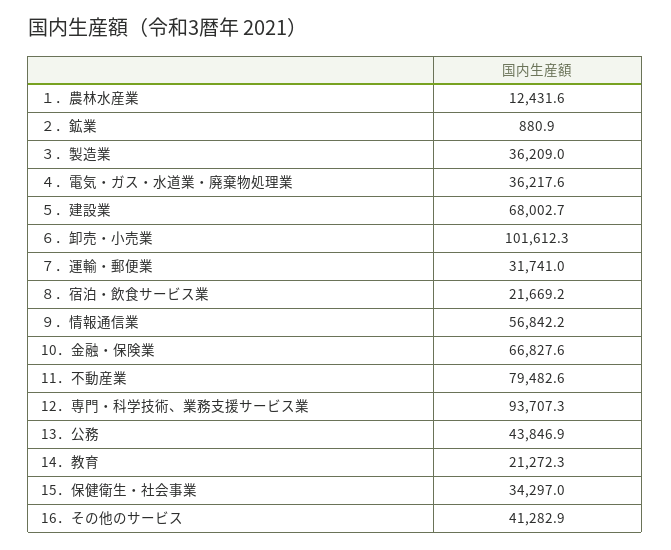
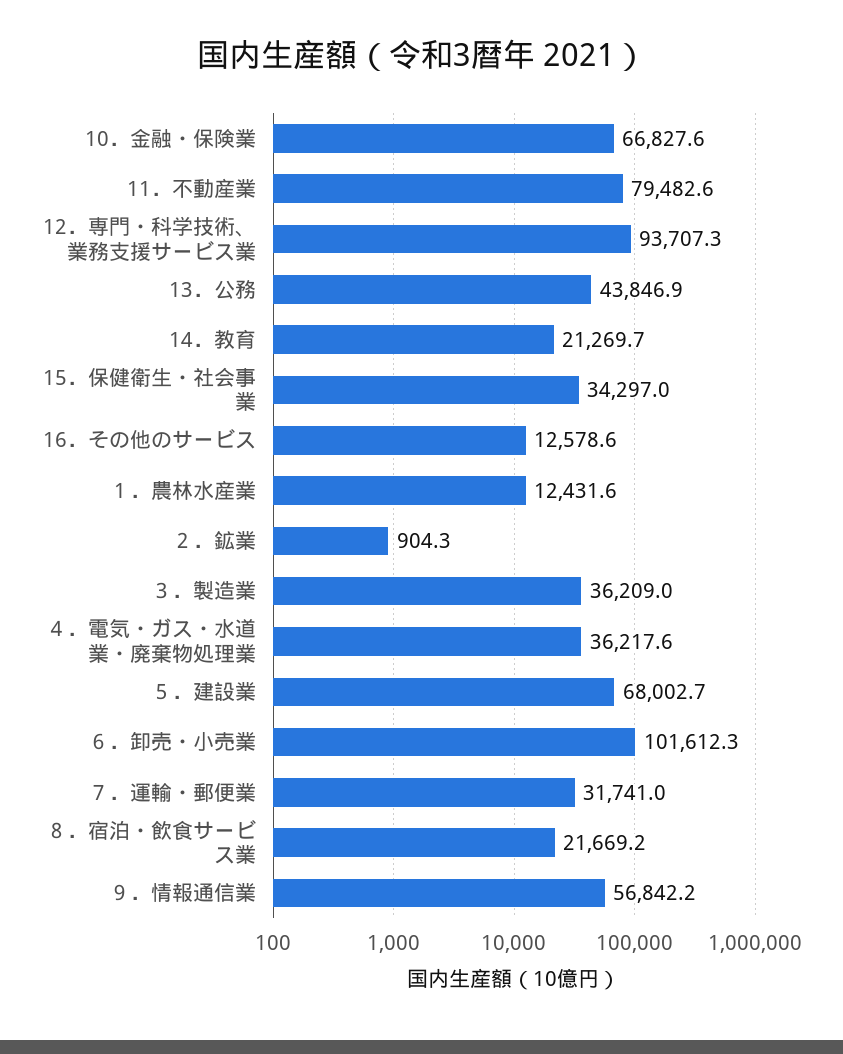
２．鉱業: 880.9 -> 904.3
14．教育: 21272.3 -> 21269.7
16．その他のサービス: 41282.9 -> 12578.6

